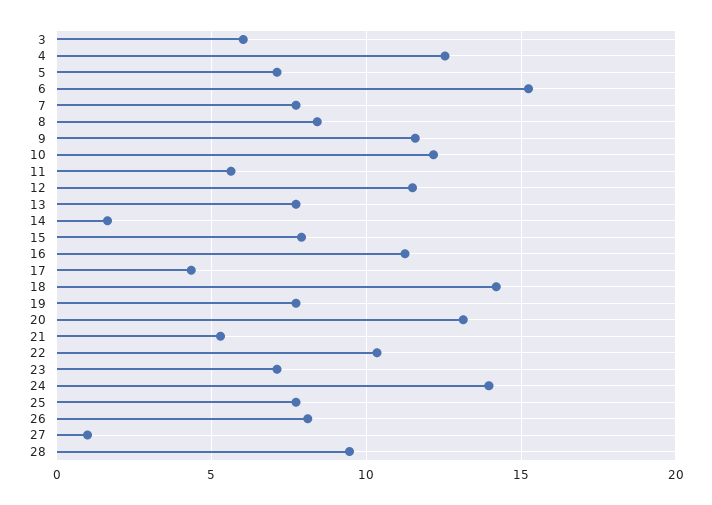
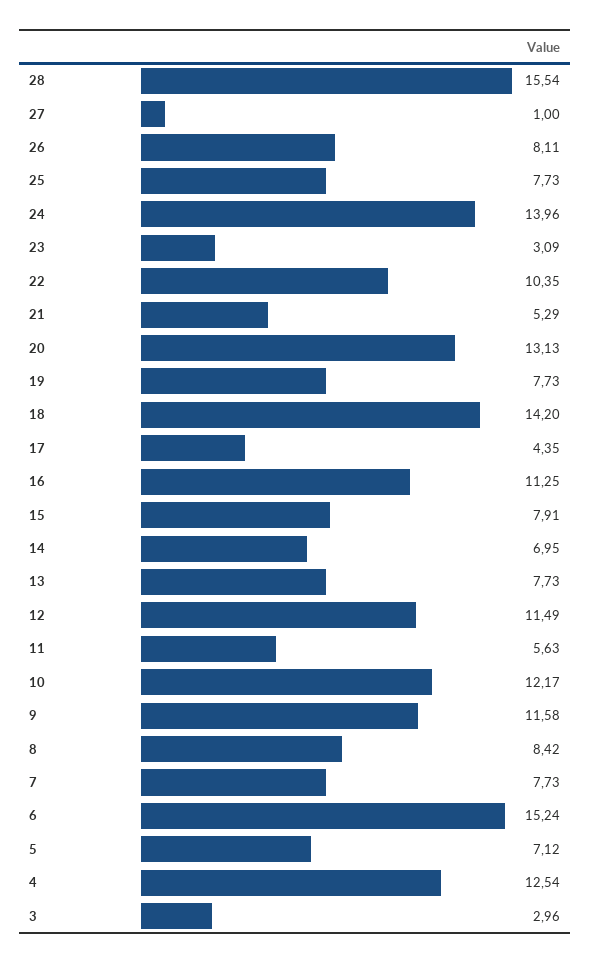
3: 6 -> 2.96
14: 1.5 -> 6.95
23: 7 -> 3.09
28: 9.5 -> 15.54

